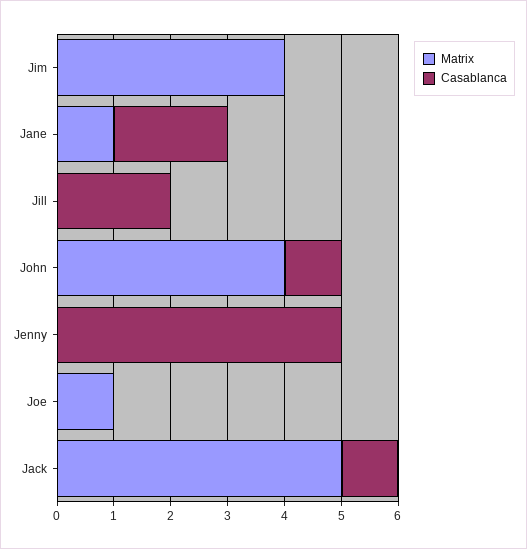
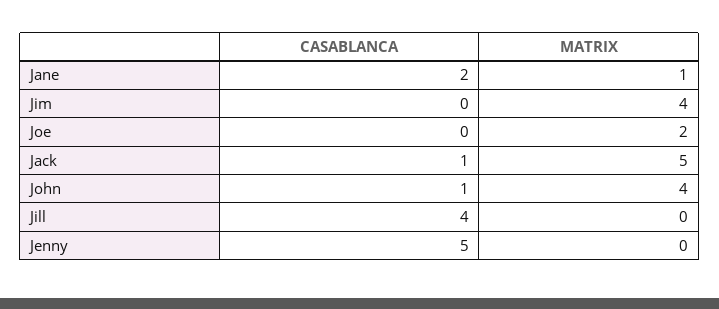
Casablanca, Jill: 2 -> 4
Matrix, Joe: 1 -> 2

